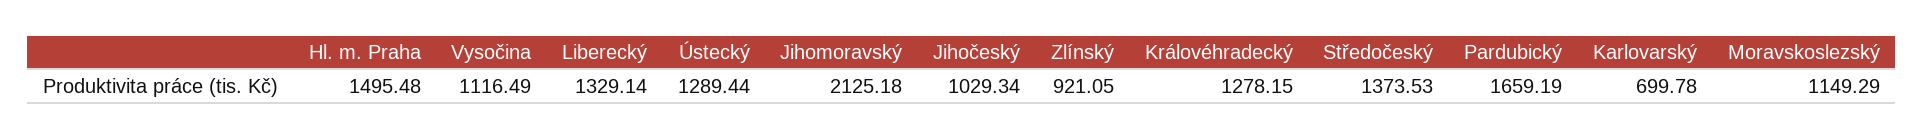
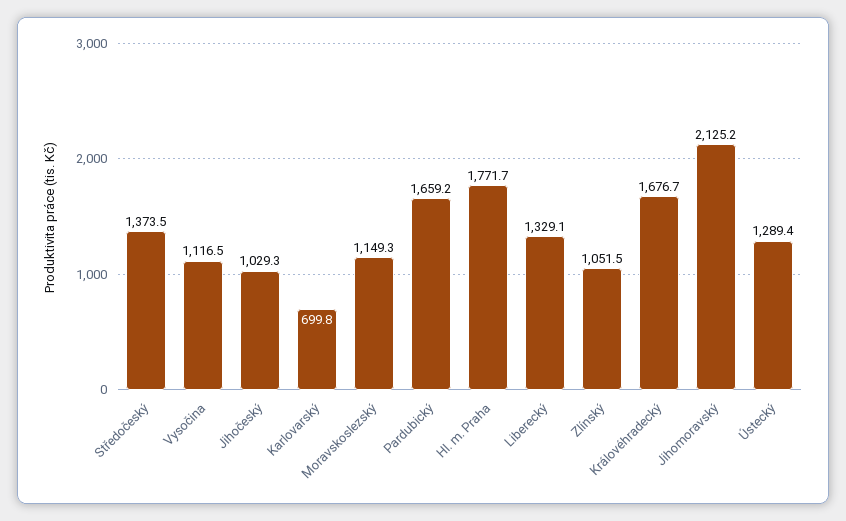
Hl. m. Praha: 1495.48 -> 1771.7
Zlínský: 921.05 -> 1051.5
Královéhradecký: 1278.15 -> 1676.7

